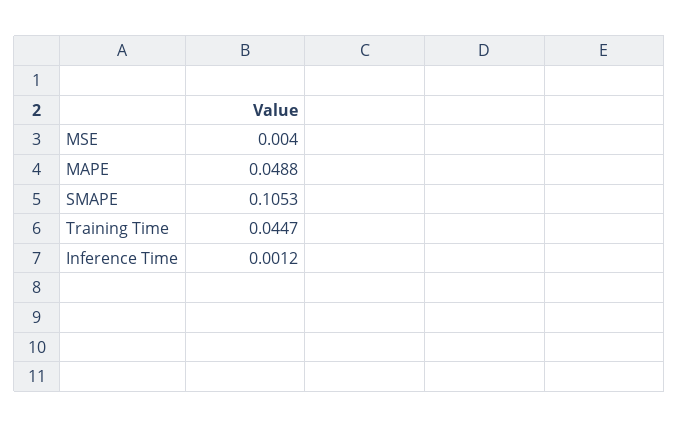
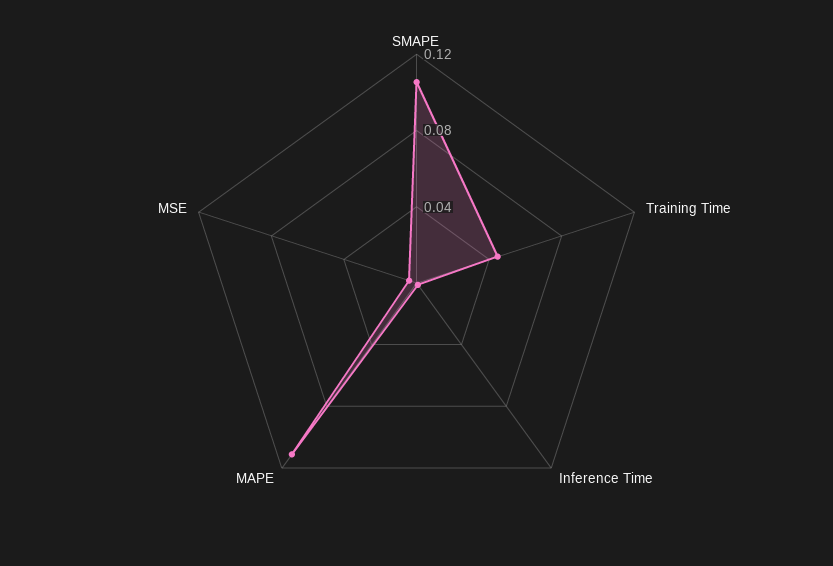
MAPE: 0.0488 -> 0.11

